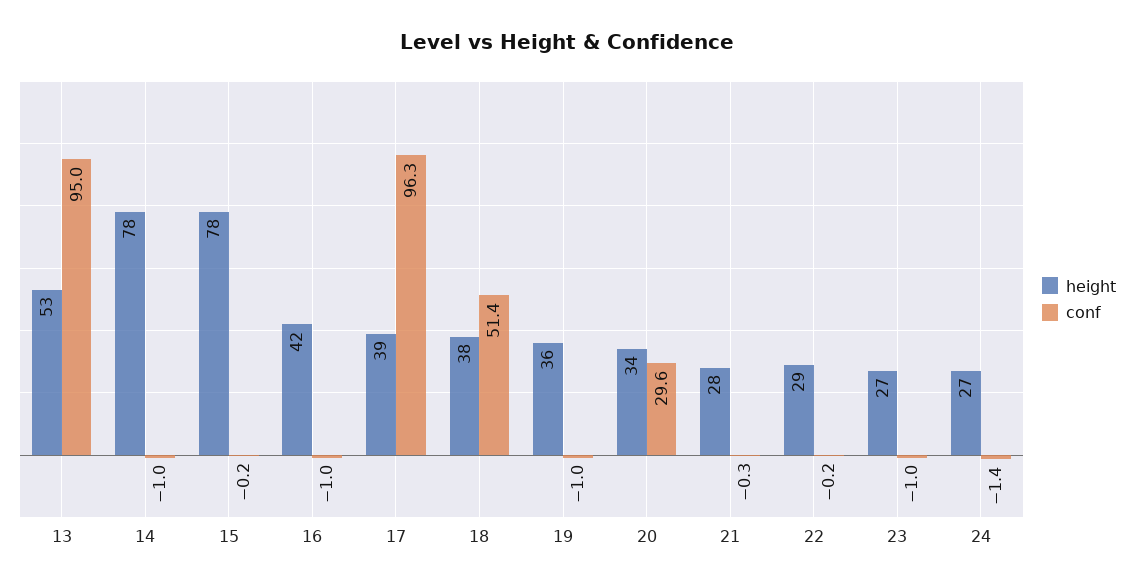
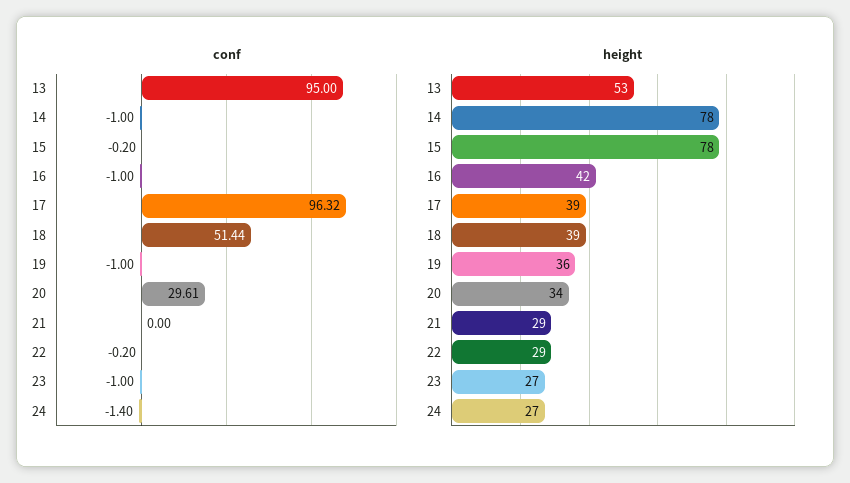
height, 18: 38 -> 39
height, 21: 28 -> 29
conf, 21: -0.3 -> 0

